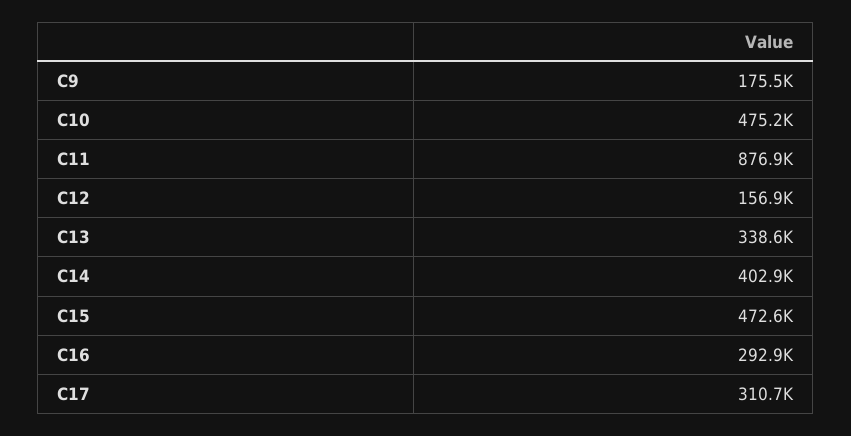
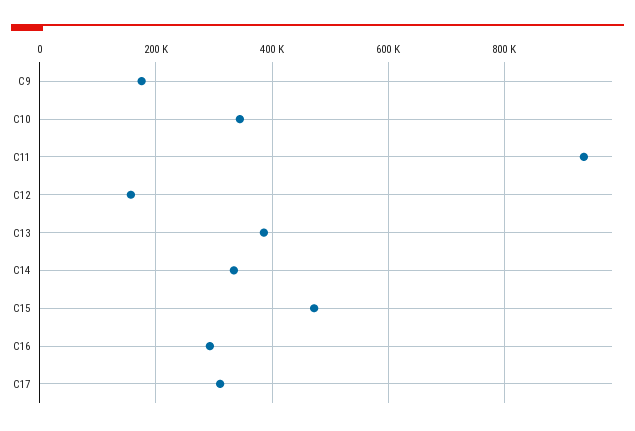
C10: 475200 -> 340000
C11: 876900 -> 940000
C13: 338600 -> 380000
C14: 402900 -> 340000

